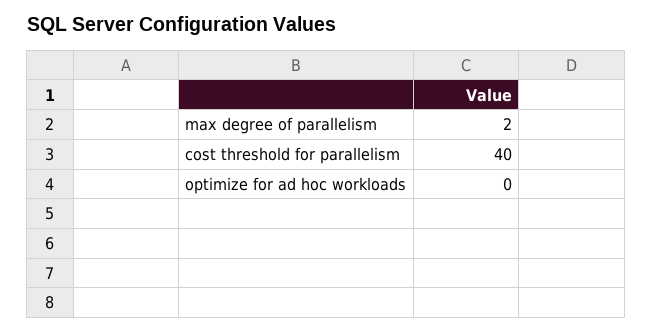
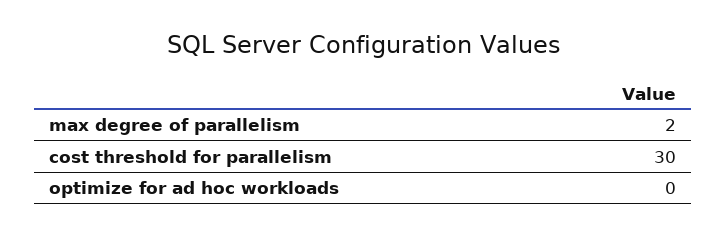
cost threshold for parallelism: 40 -> 30

